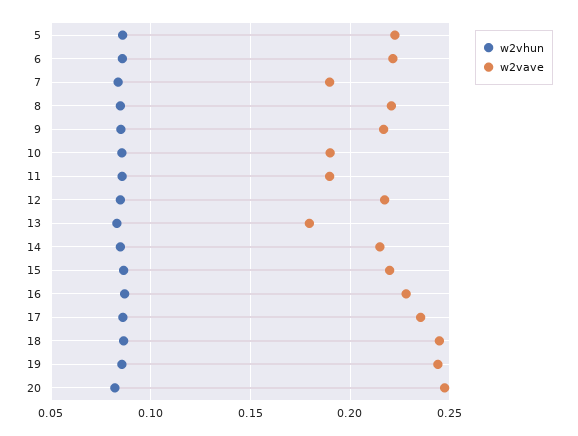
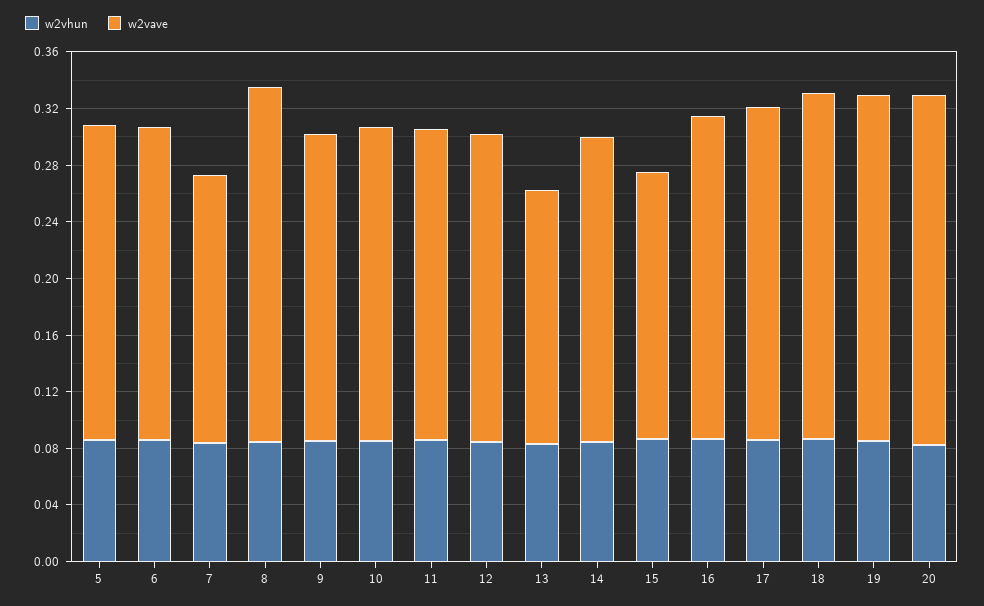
w2vave, 8: 0.22 -> 0.25
w2vave, 10: 0.19 -> 0.22
w2vave, 11: 0.19 -> 0.22
w2vave, 15: 0.22 -> 0.19

